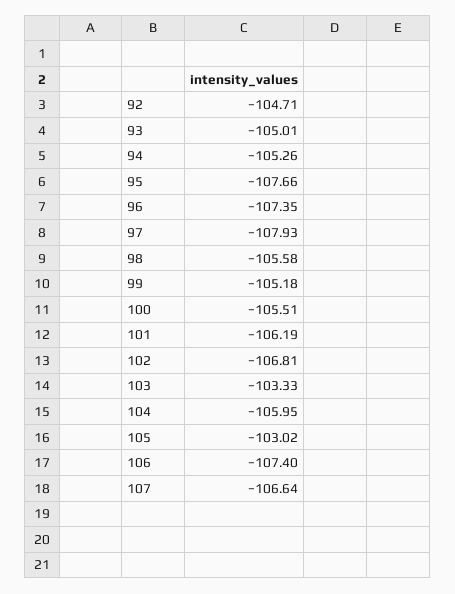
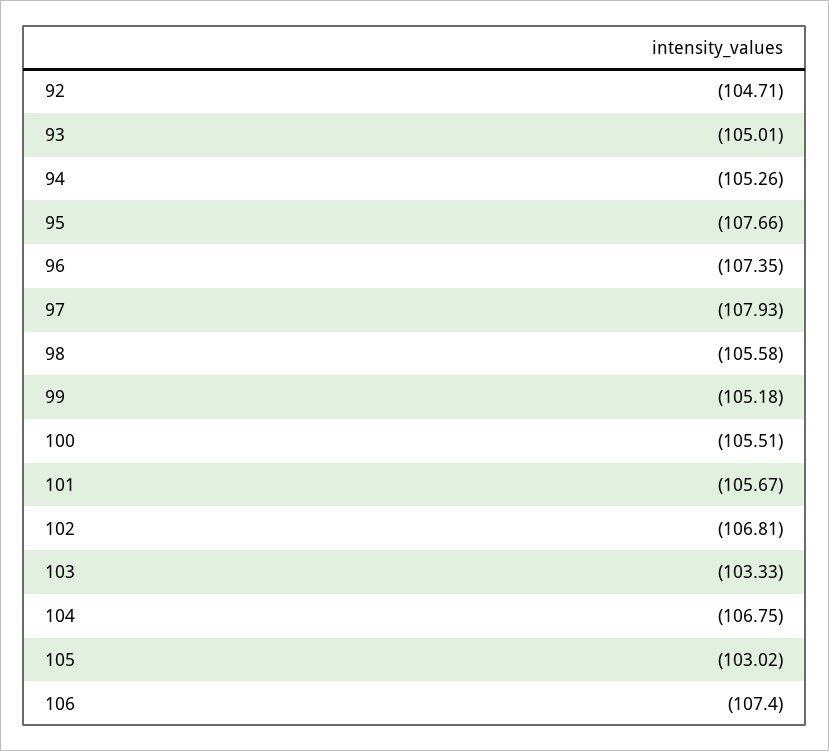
101: -106.19 -> -105.67
104: -105.95 -> -106.75
107: -106.64 -> none

